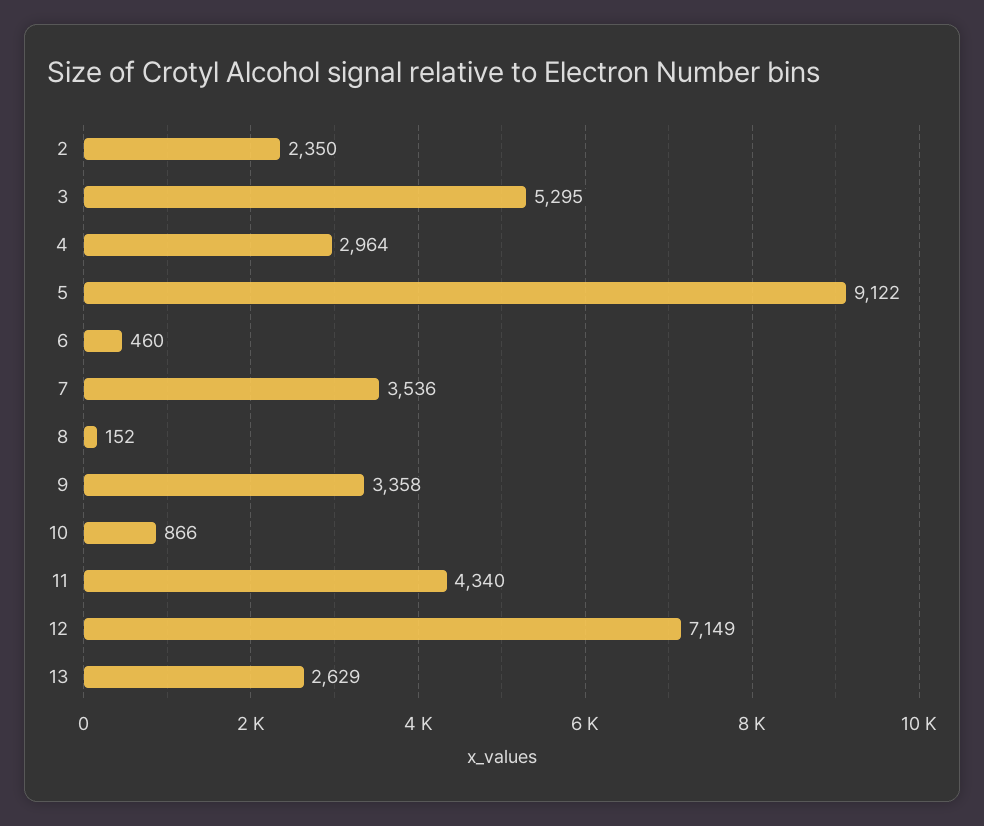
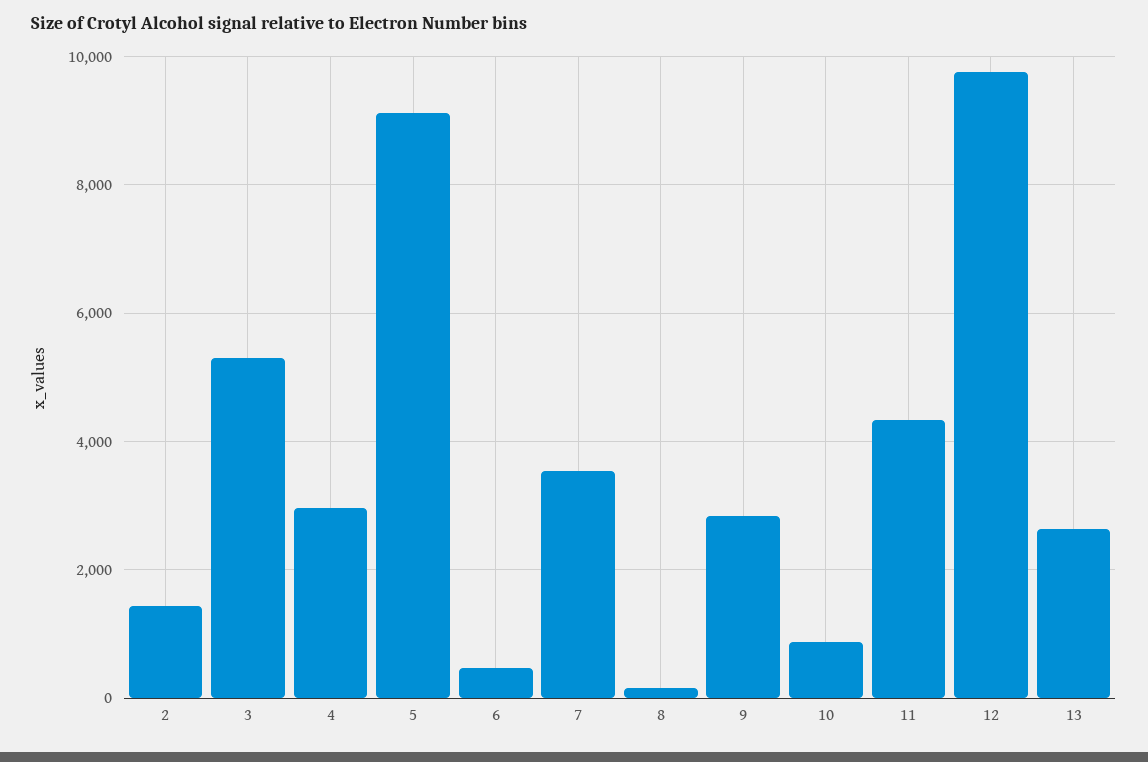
2: 2350 -> 1400
9: 3358 -> 2800
12: 7149 -> 9800

